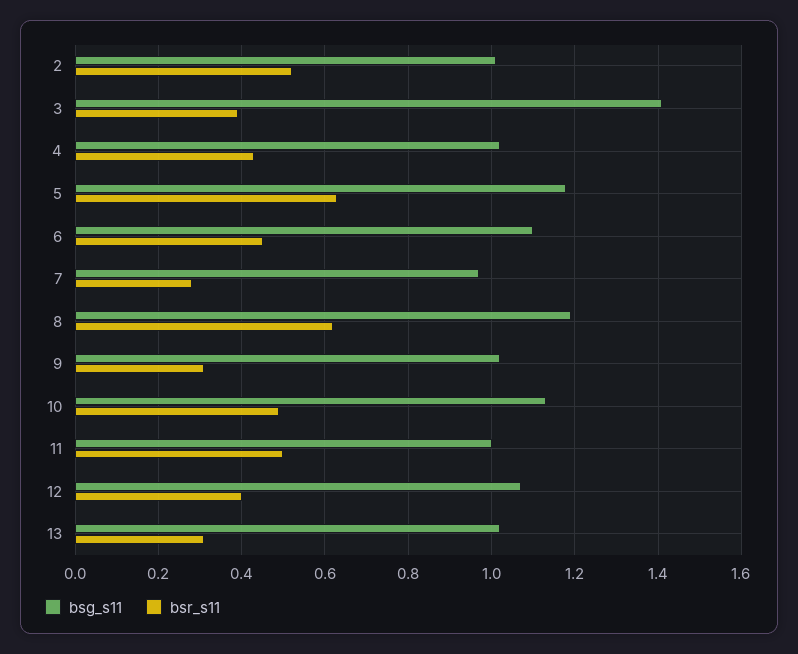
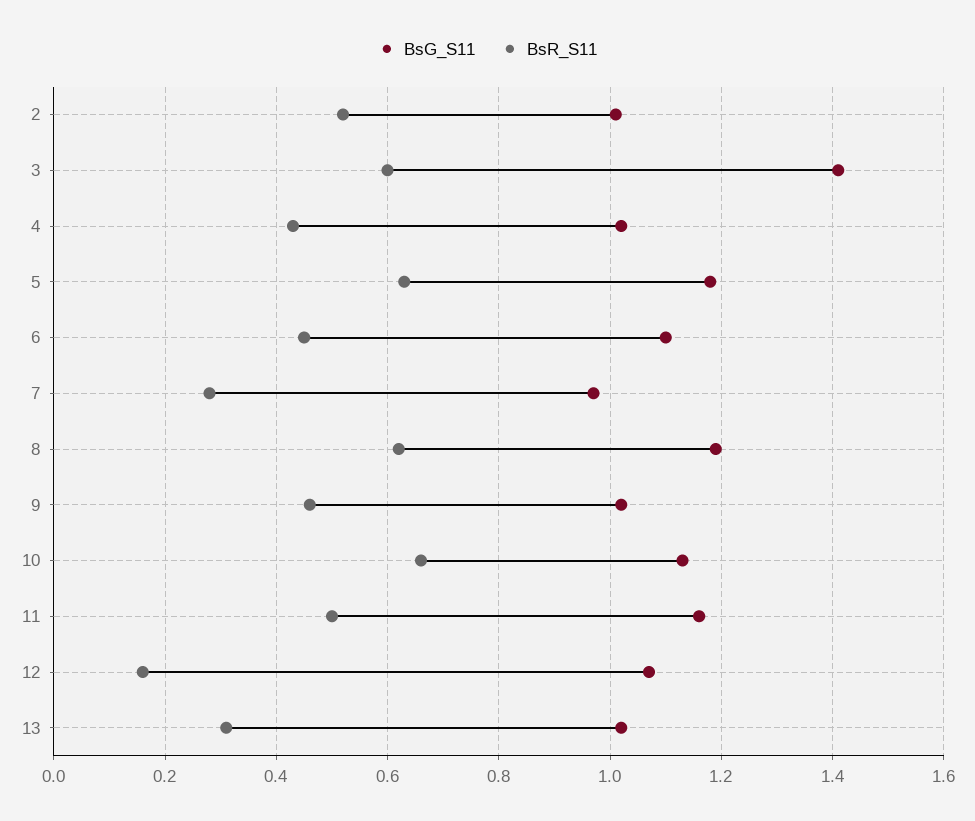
bsr_s11, 3: 0.4 -> 0.6
bsr_s11, 9: 0.3 -> 0.45
bsr_s11, 10: 0.5 -> 0.65
bsg_s11, 11: 1 -> 1.15
bsr_s11, 12: 0.4 -> 0.15

